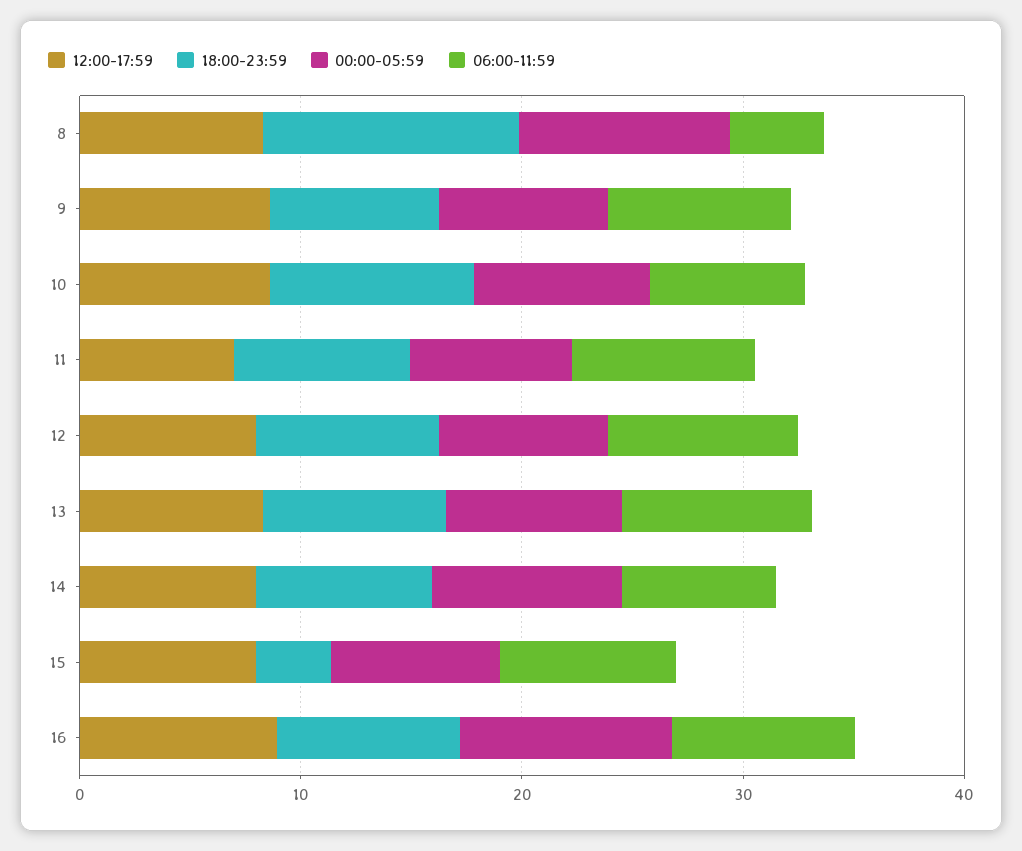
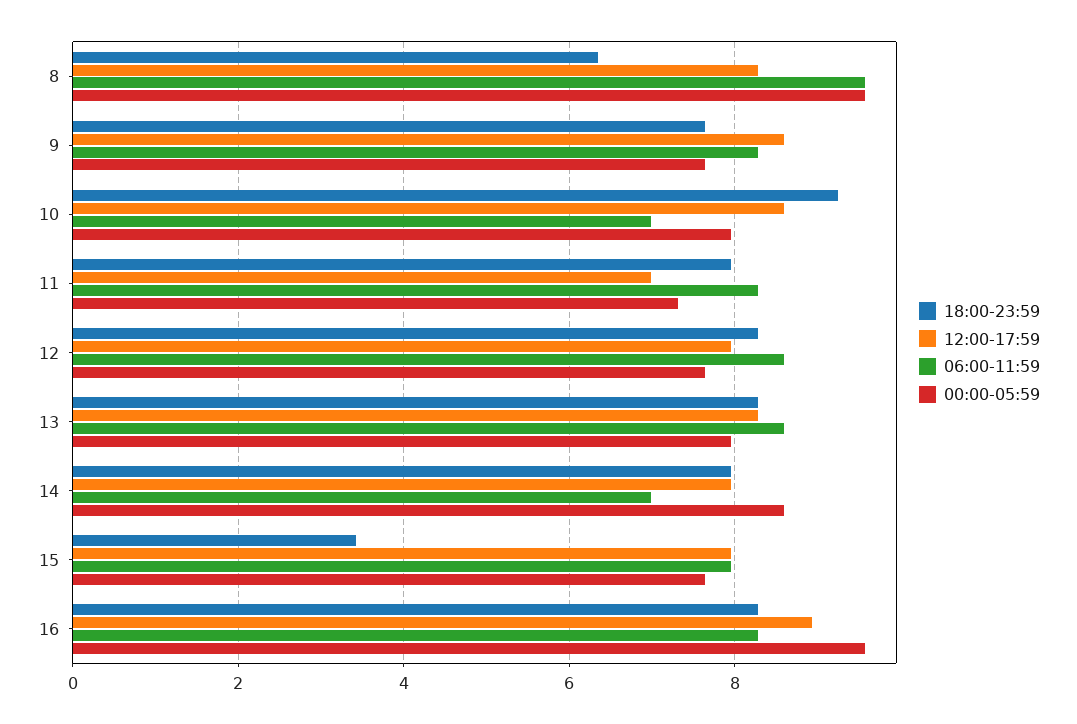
18:00-23:59, 8: 12 -> 6.4
06:00-11:59, 8: 4 -> 9.6

